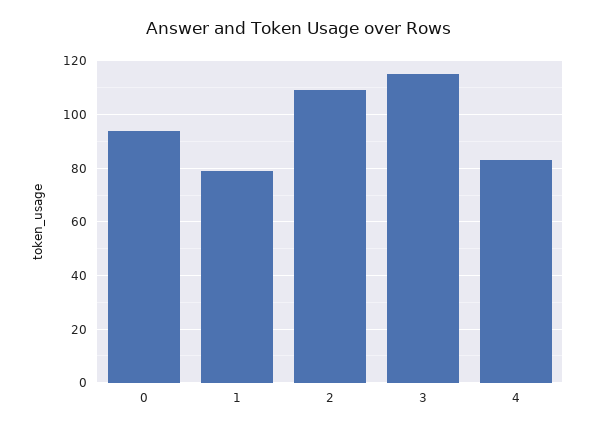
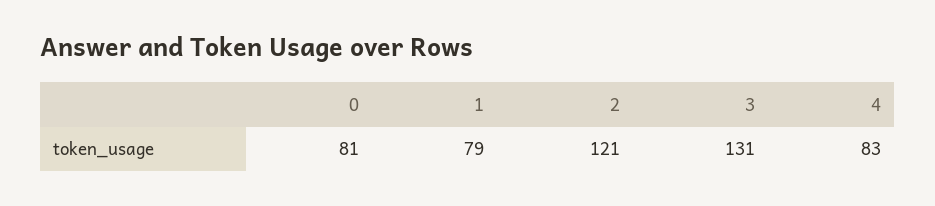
0: 95 -> 81
2: 110 -> 121
3: 115 -> 131

